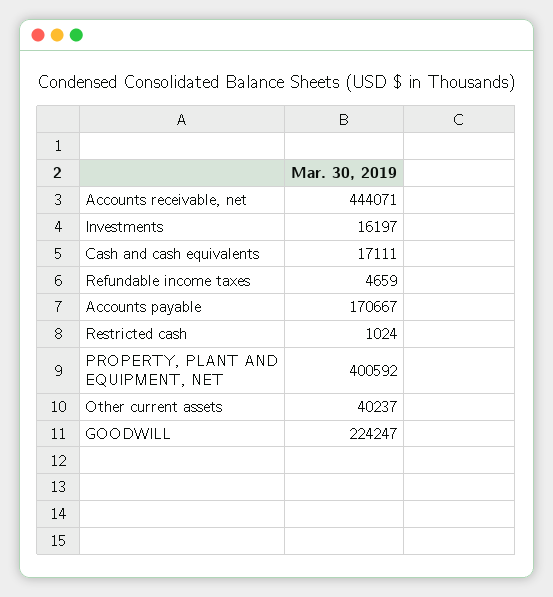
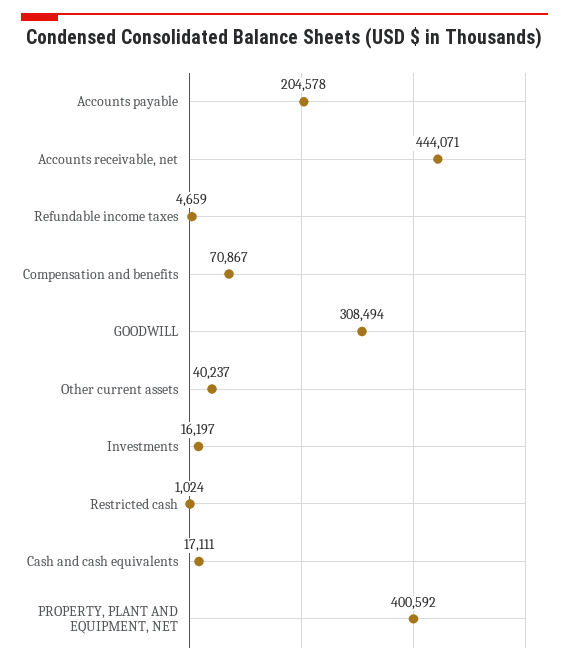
Accounts payable: 170667 -> 204578
GOODWILL: 224247 -> 308494
Compensation and benefits: none -> 70867

